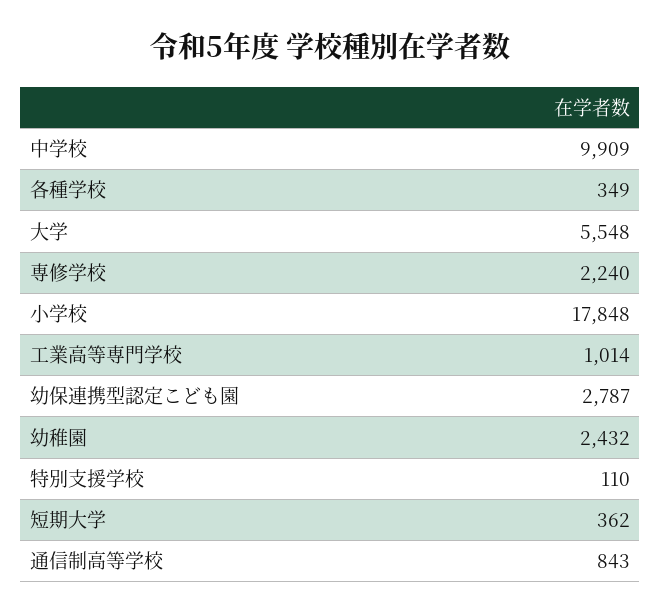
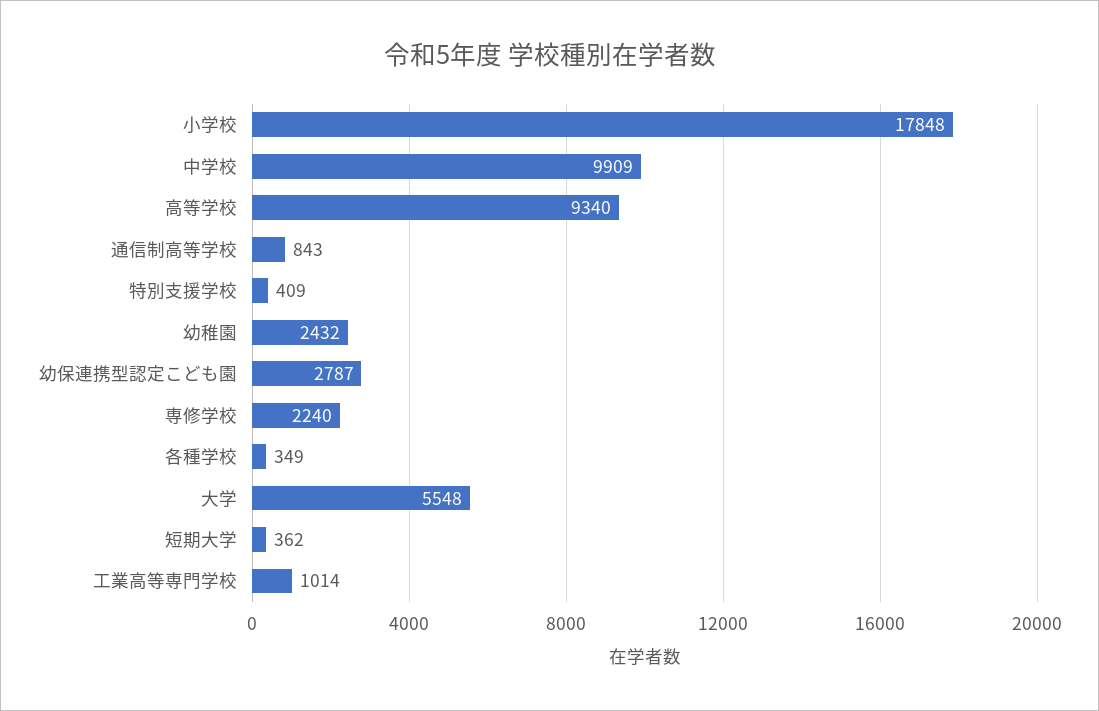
特別支援学校: 110 -> 409
高等学校: none -> 9340

